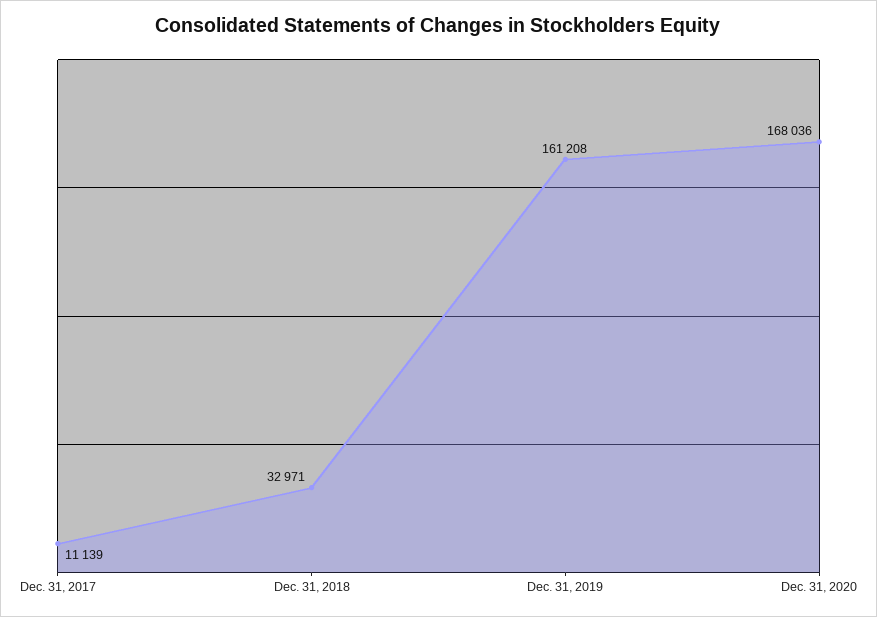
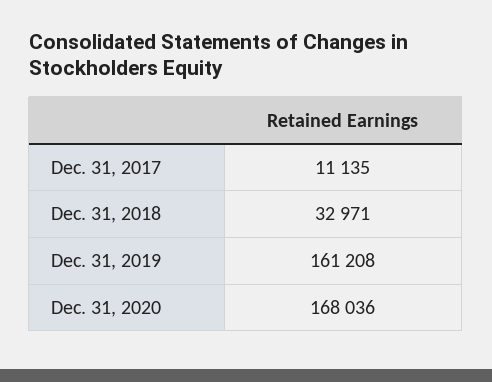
Dec. 31, 2017: 11139 -> 11135

